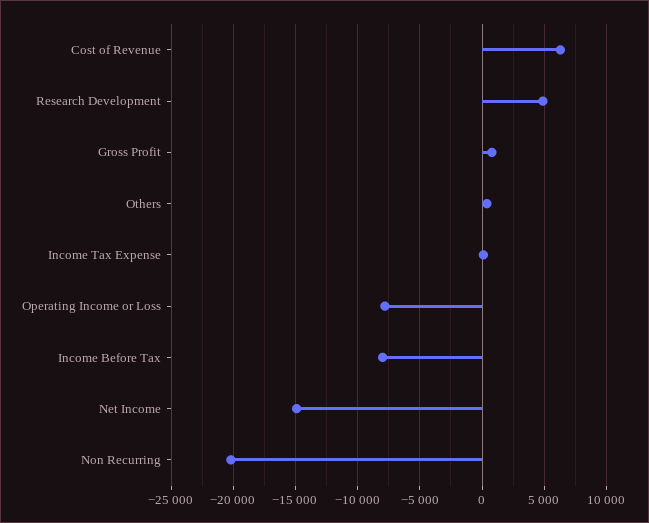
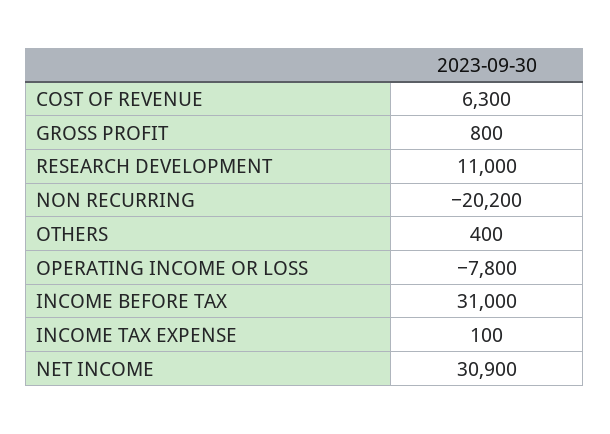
Research Development: 5000 -> 11000
Income Before Tax: -8000 -> 31000
Net Income: -15000 -> 30900

